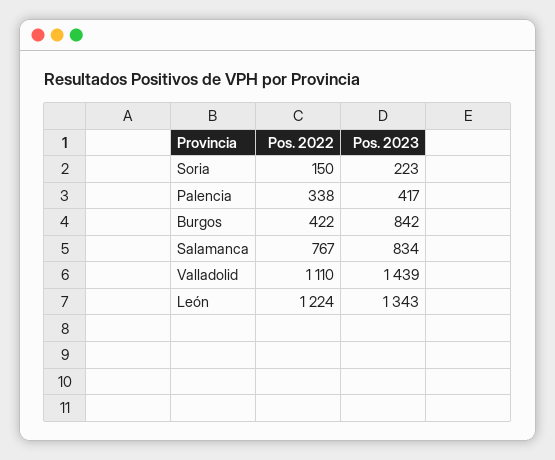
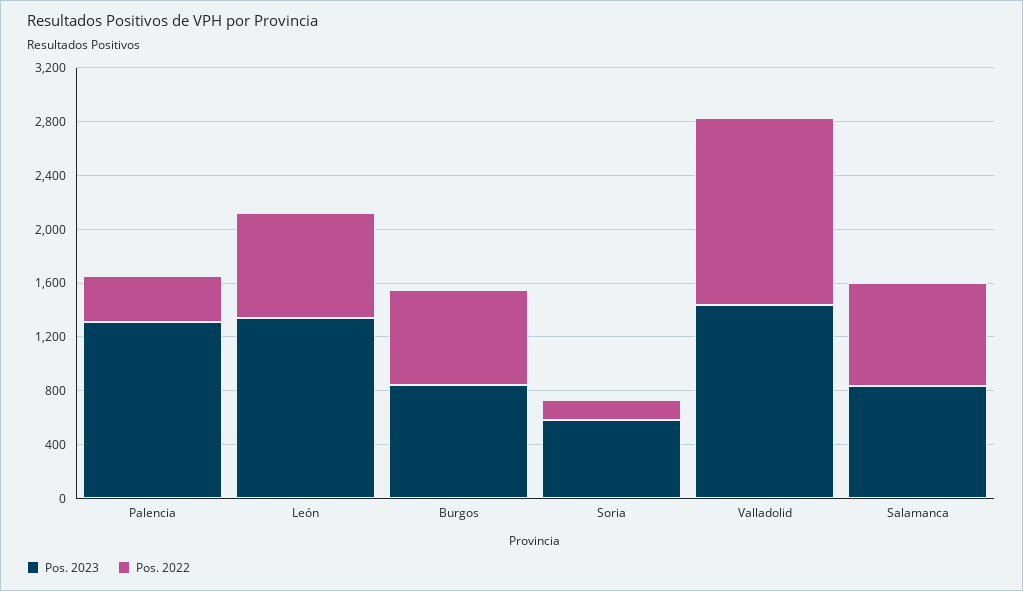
Pos. 2023, Soria: 223 -> 600
Pos. 2023, Palencia: 417 -> 1300
Pos. 2022, Burgos: 422 -> 700
Pos. 2022, Valladolid: 1110 -> 1400
Pos. 2022, León: 1224 -> 800

